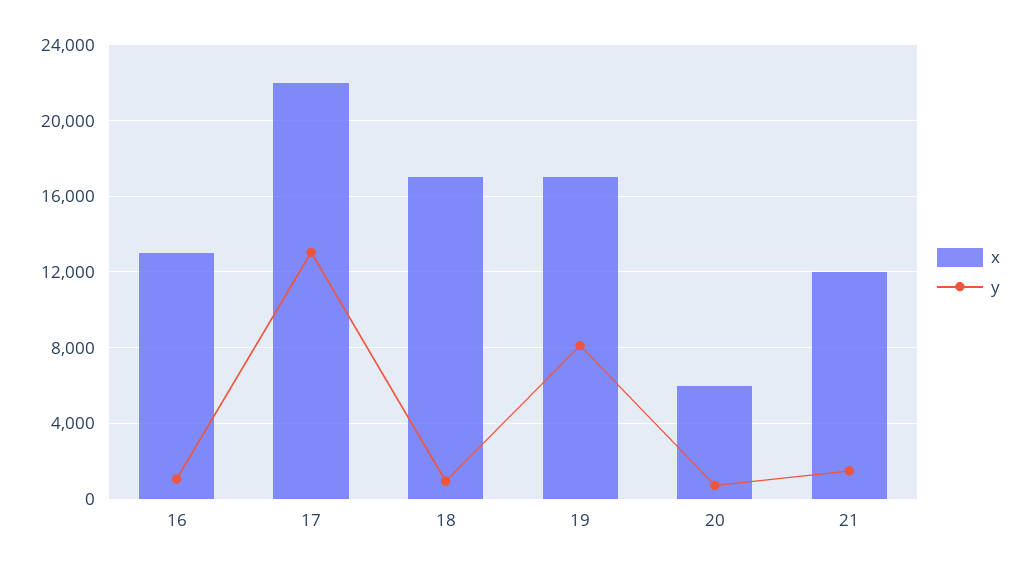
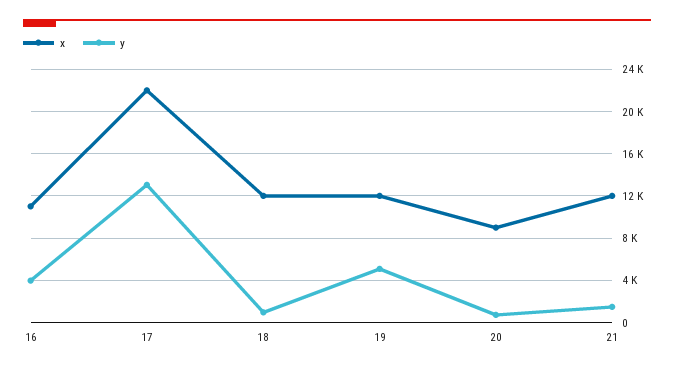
x, 16: 13000 -> 11000
y, 16: 1000 -> 4000
x, 18: 17000 -> 12000
x, 19: 17000 -> 12000
y, 19: 8000 -> 5000
x, 20: 6000 -> 9000

